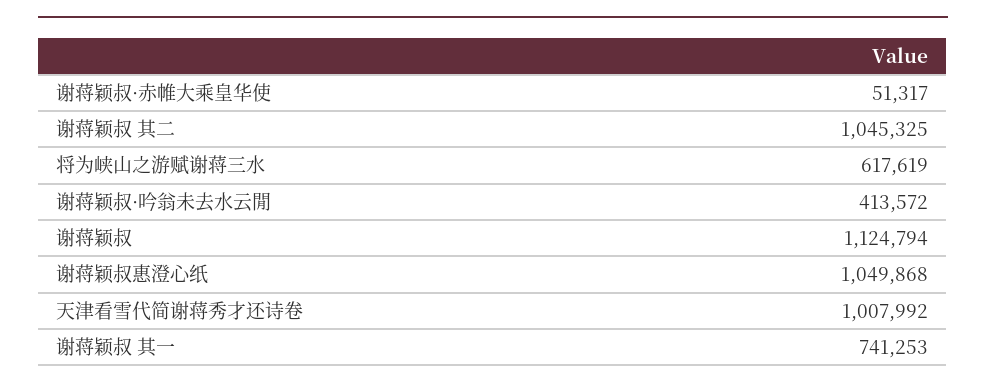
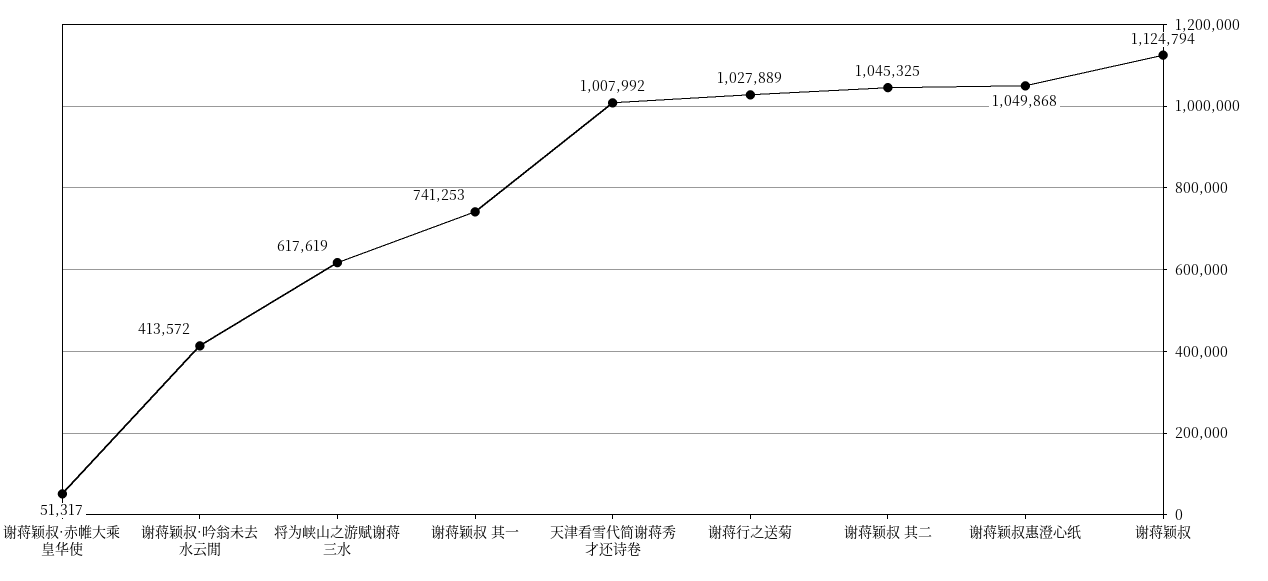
谢蒋行之送菊: none -> 1027889

